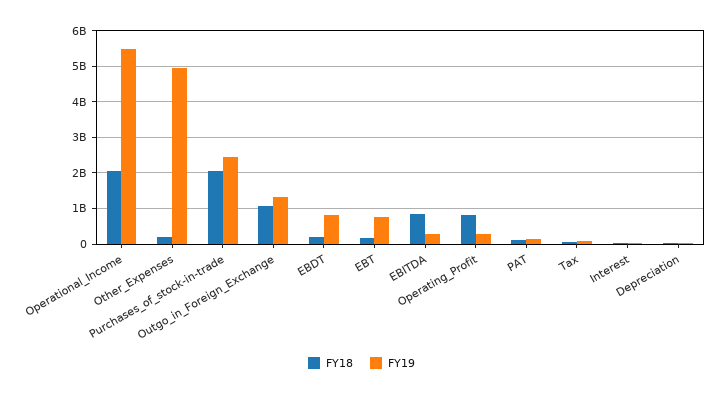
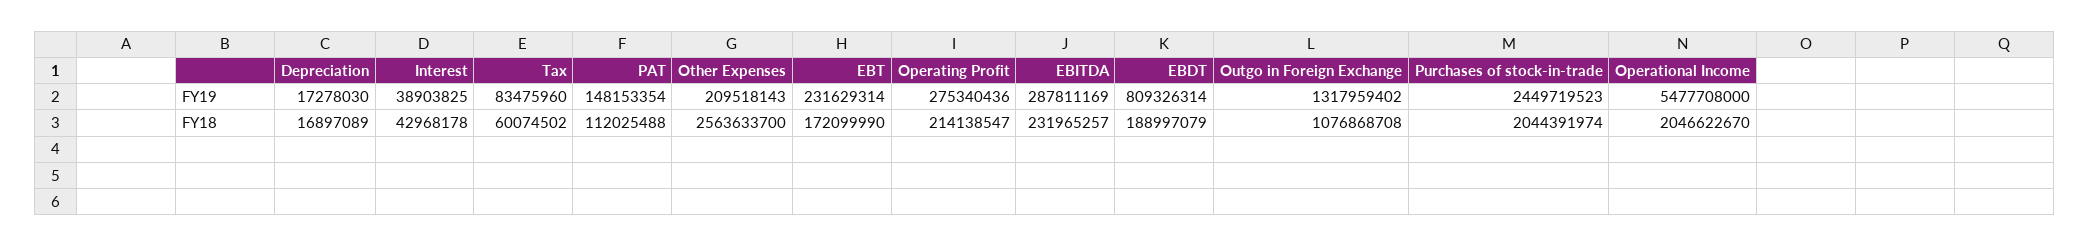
FY18, Other_Expenses: 200000000 -> 2563633700
FY19, Other_Expenses: 5000000000 -> 209518143
FY19, EBT: 800000000 -> 231629314
FY18, EBITDA: 800000000 -> 231965257
FY18, Operating_Profit: 800000000 -> 214138547

